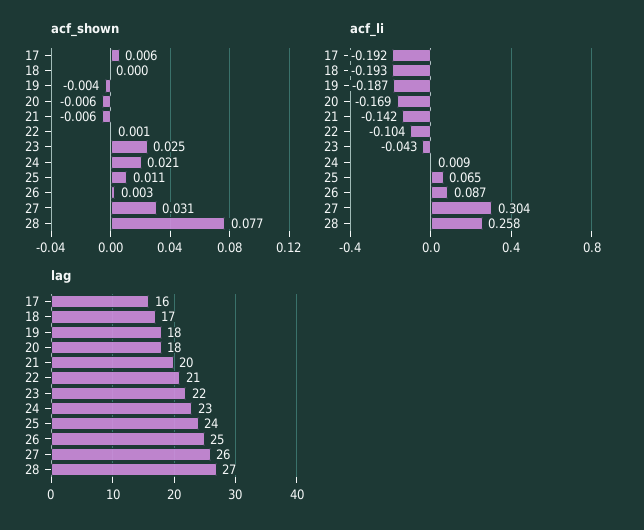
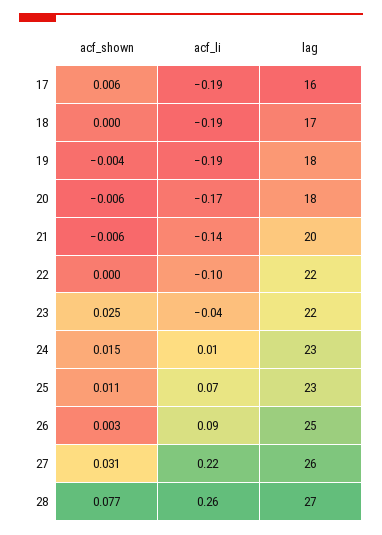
acf_shown, 22: 0.001 -> 0
acf_shown, 24: 0.021 -> 0.015
acf_li, 27: 0.304 -> 0.22
lag, 22: 21 -> 22
lag, 25: 24 -> 23

